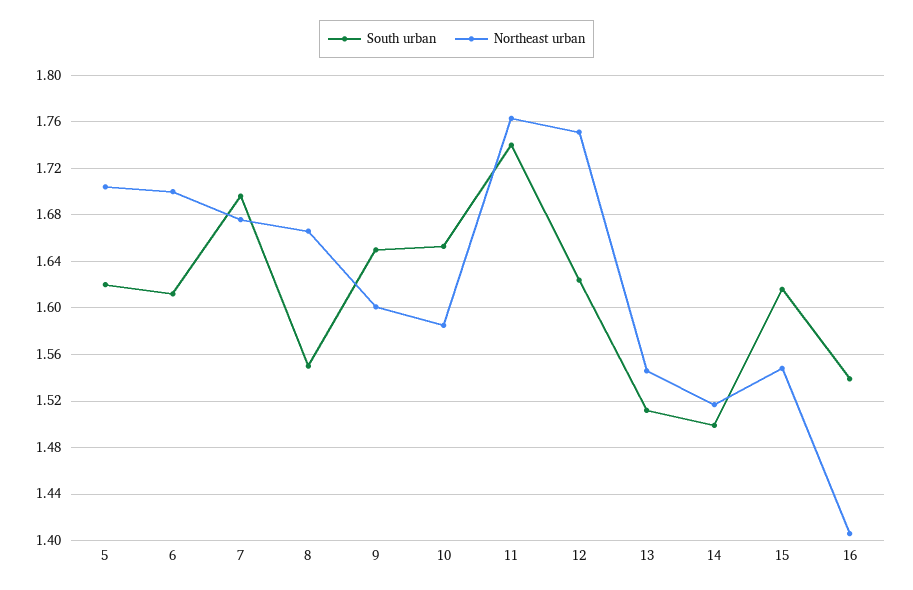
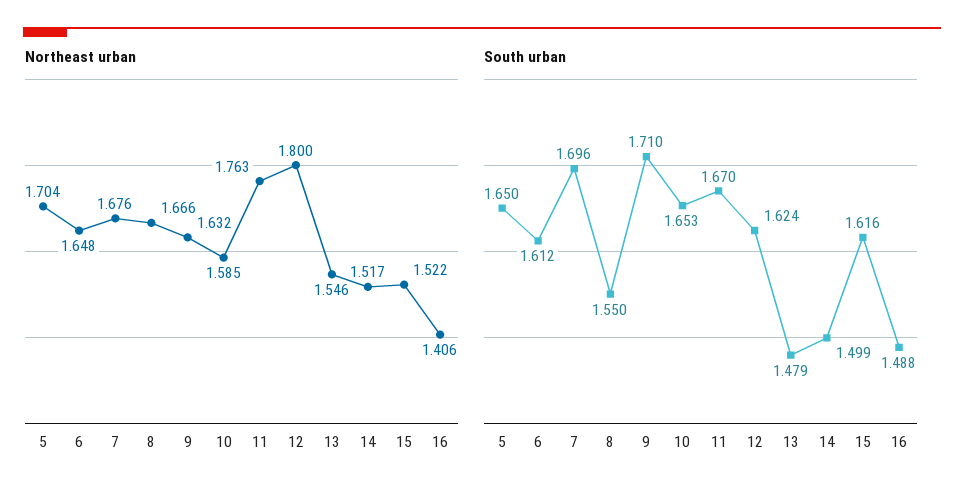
South urban, 5: 1.62 -> 1.65
Northeast urban, 6: 1.7 -> 1.648
South urban, 9: 1.65 -> 1.71
Northeast urban, 9: 1.6 -> 1.632
South urban, 11: 1.74 -> 1.67
Northeast urban, 12: 1.75 -> 1.8
South urban, 13: 1.51 -> 1.479
Northeast urban, 15: 1.55 -> 1.522
South urban, 16: 1.54 -> 1.488

